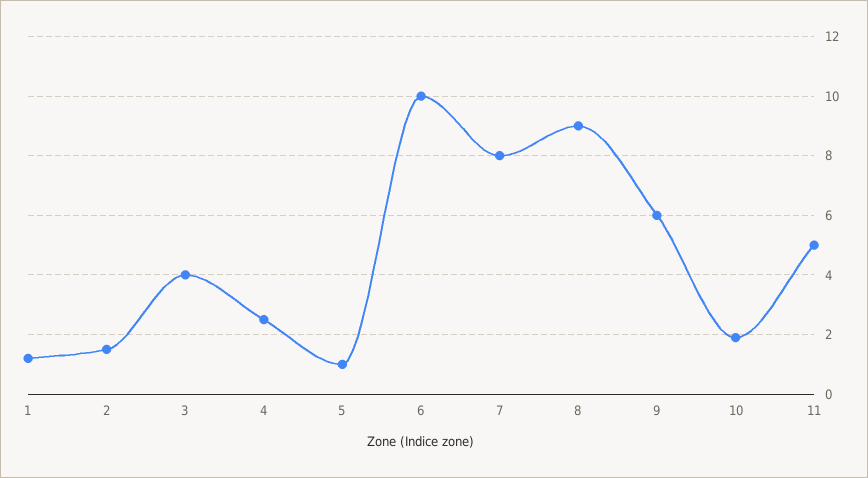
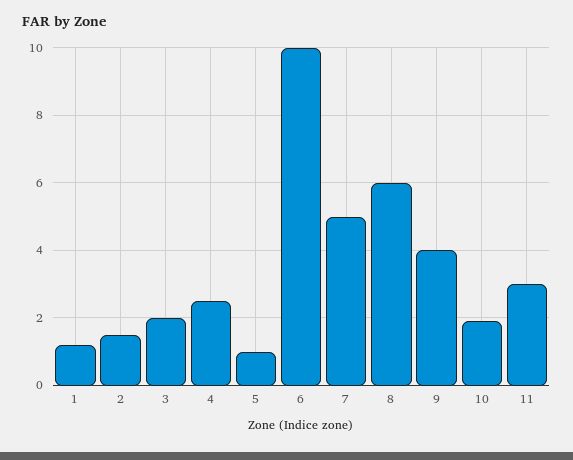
3: 4 -> 2
7: 8 -> 5
8: 9 -> 6
9: 6 -> 4
11: 5 -> 3

